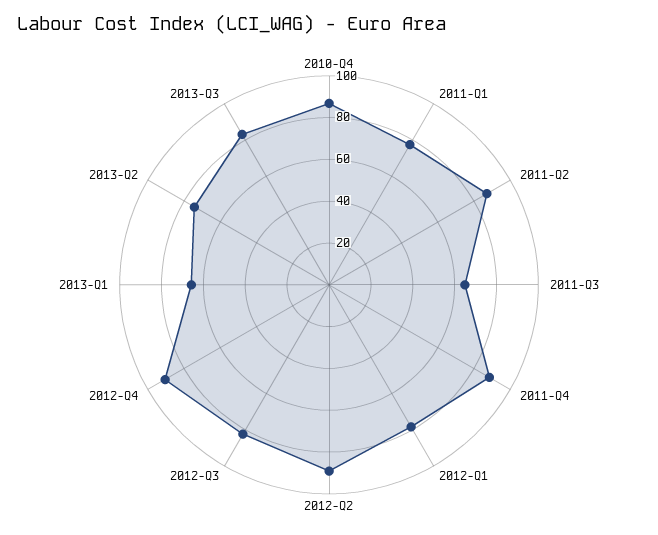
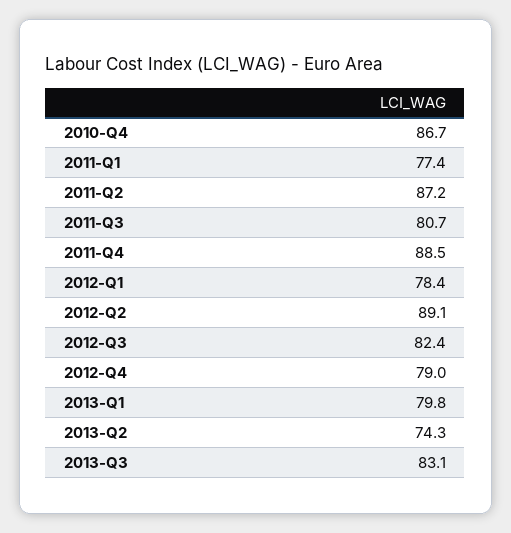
2011-Q3: 65 -> 80.7
2012-Q4: 90 -> 79
2013-Q1: 65 -> 79.8

